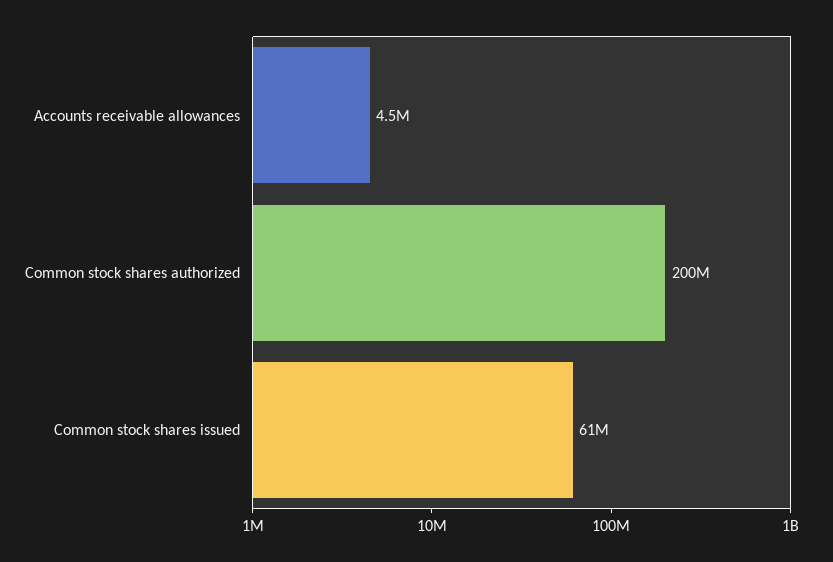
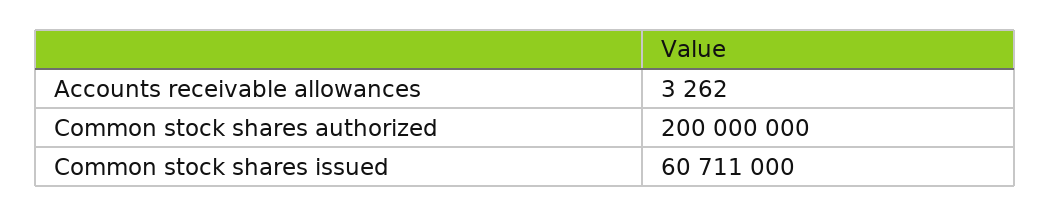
Accounts receivable allowances: 4500000 -> 3262

